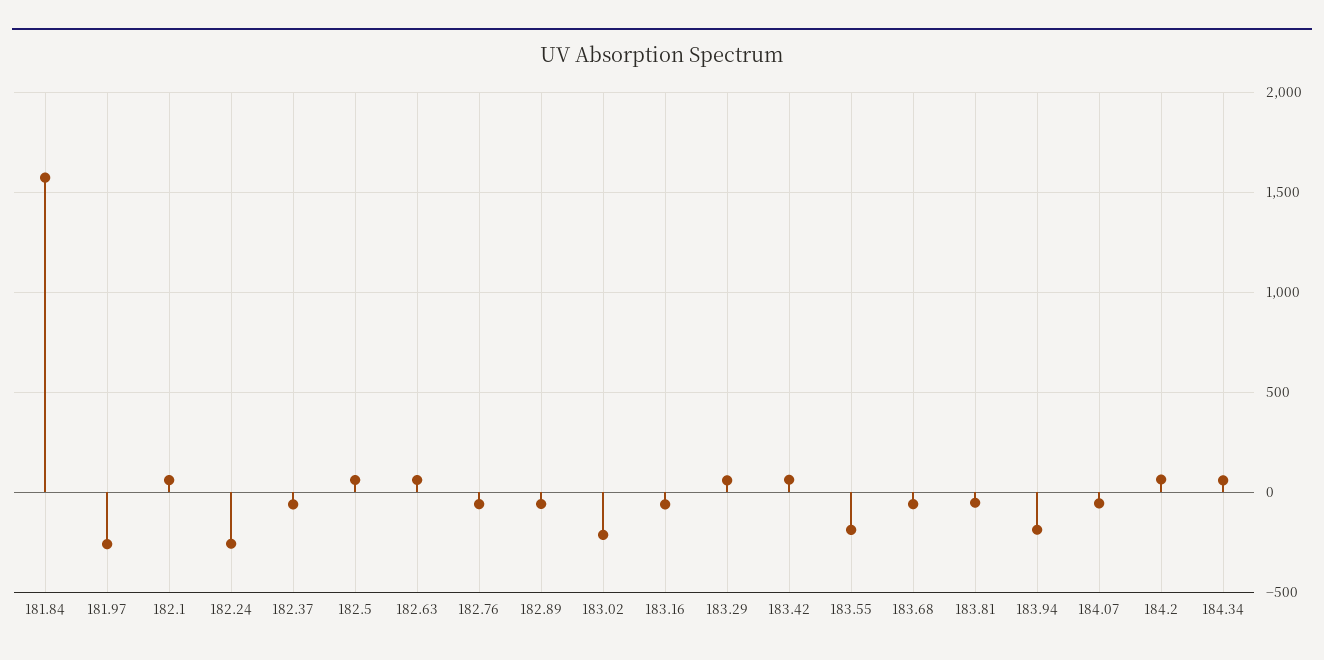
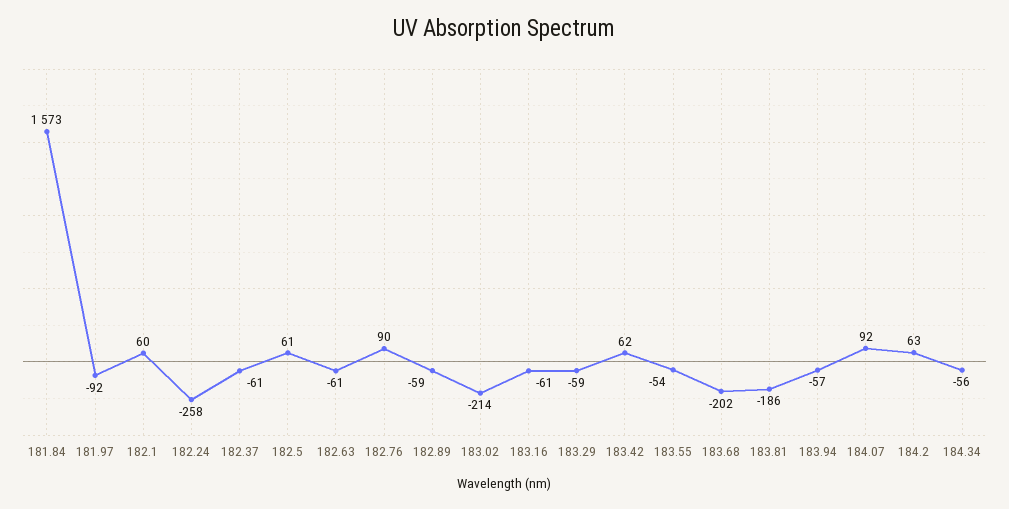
181.97: -250 -> -92
182.63: 50 -> -61
182.76: -50 -> 90
183.29: 50 -> -59
183.55: -200 -> -54
183.68: -50 -> -202
183.81: -50 -> -186
183.94: -200 -> -57
184.07: -50 -> 92
184.34: 50 -> -56

